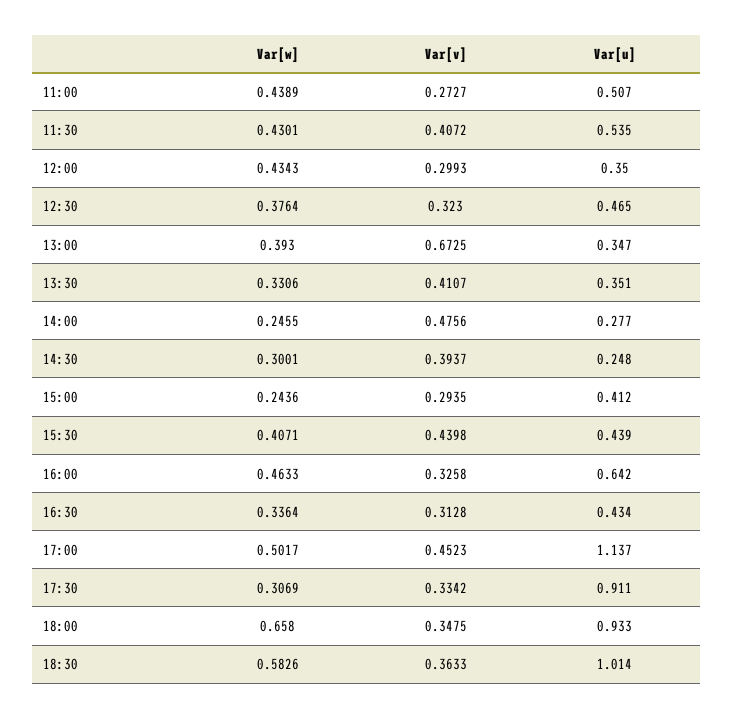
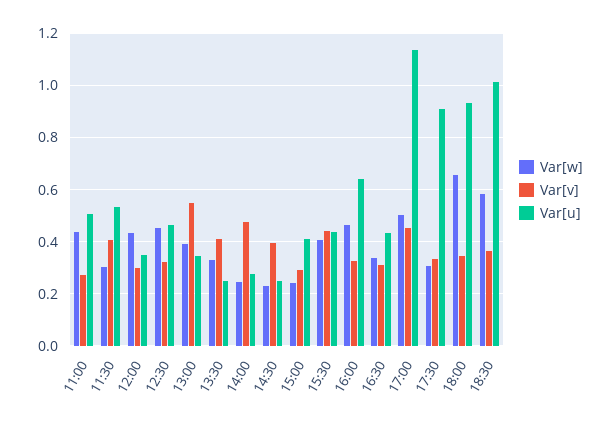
Var[w], 11:30: 0.4301 -> 0.3
Var[w], 12:30: 0.3764 -> 0.45
Var[v], 13:00: 0.6725 -> 0.55
Var[u], 13:30: 0.351 -> 0.25
Var[w], 14:30: 0.3001 -> 0.225

